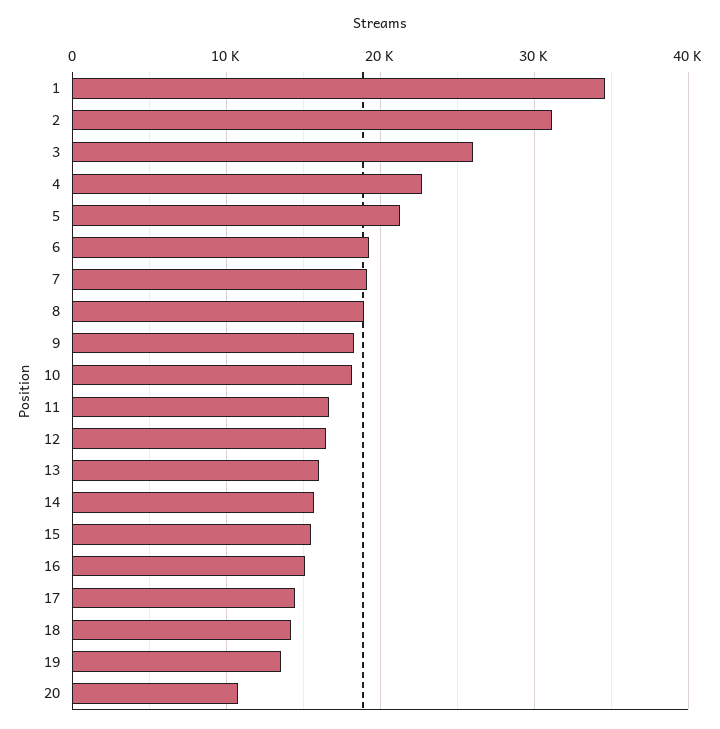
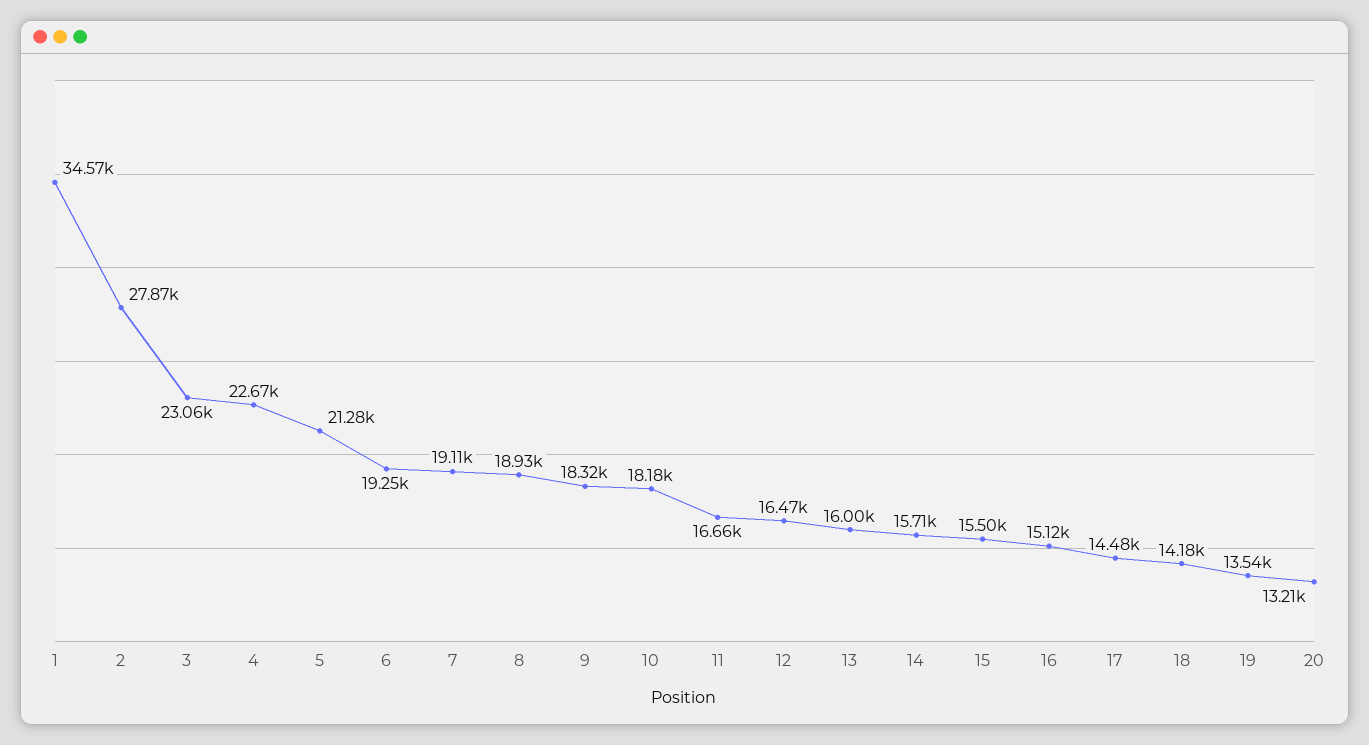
2: 31000 -> 27870
3: 26000 -> 23060
20: 11000 -> 13210

